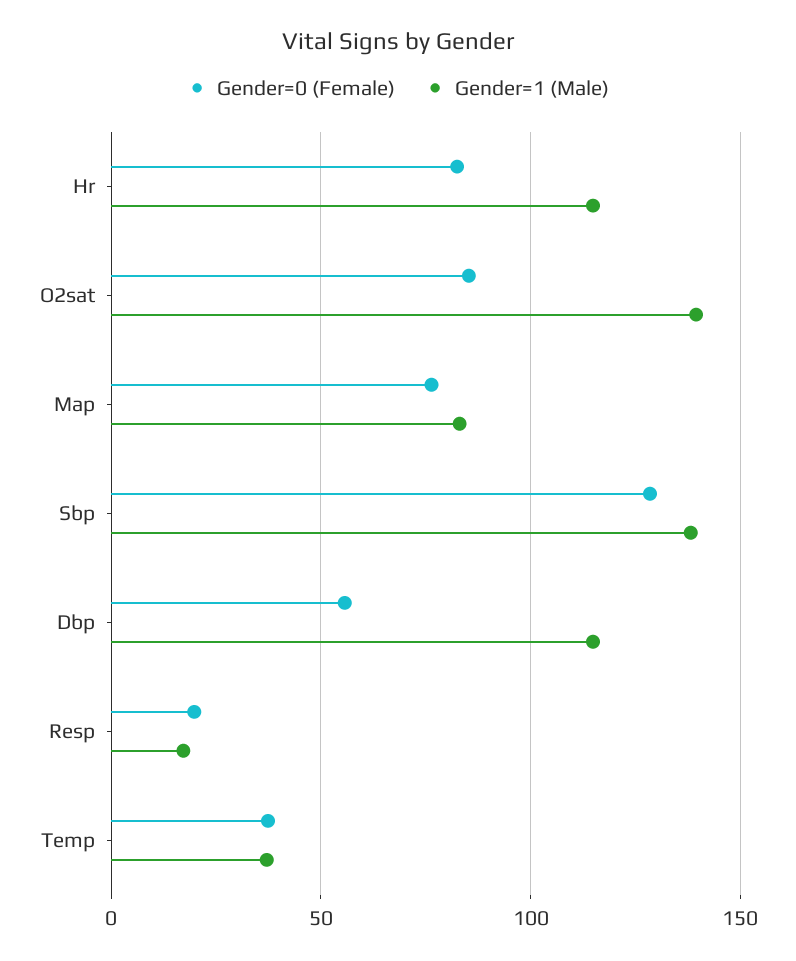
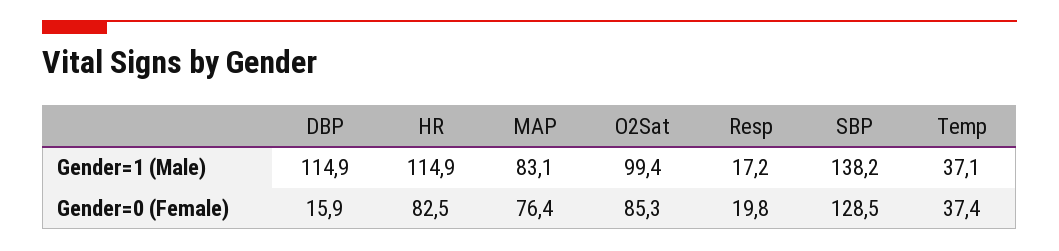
Gender=1 (Male), O2sat: 140 -> 99.4
Gender=0 (Female), Dbp: 55 -> 15.9

